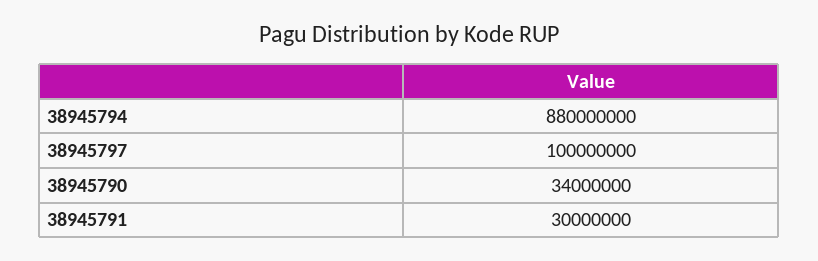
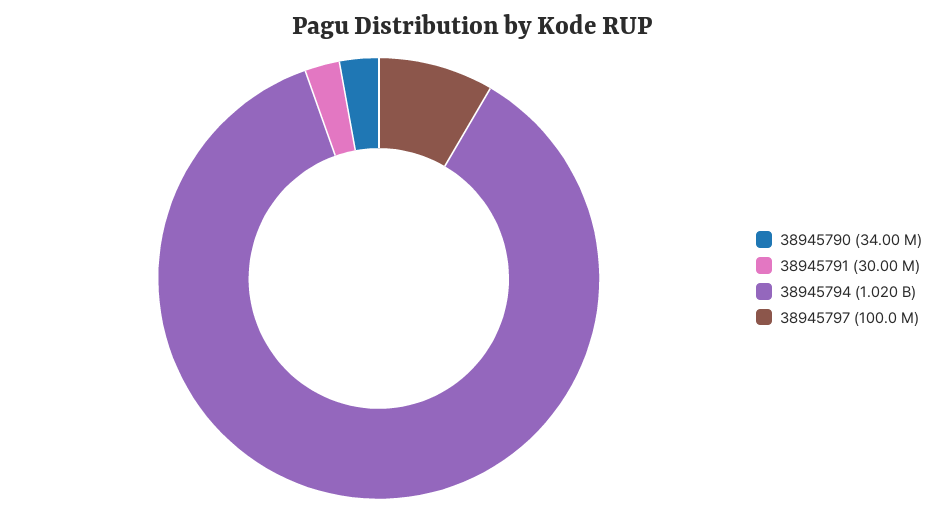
38945794: 880000000 -> 1020000000

